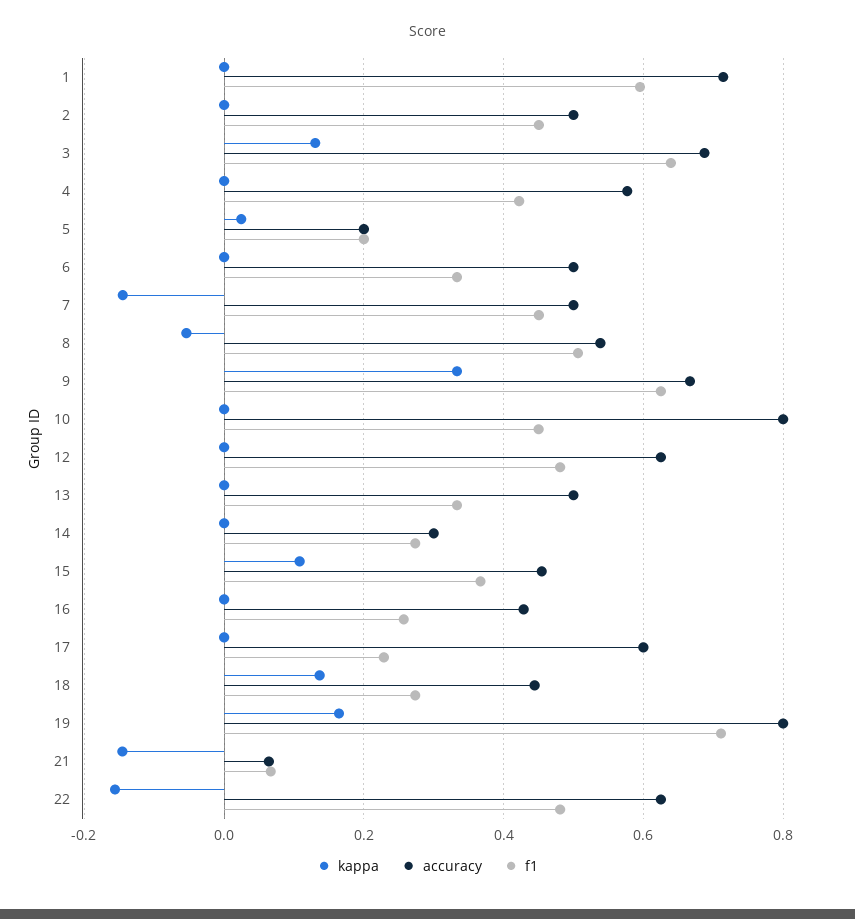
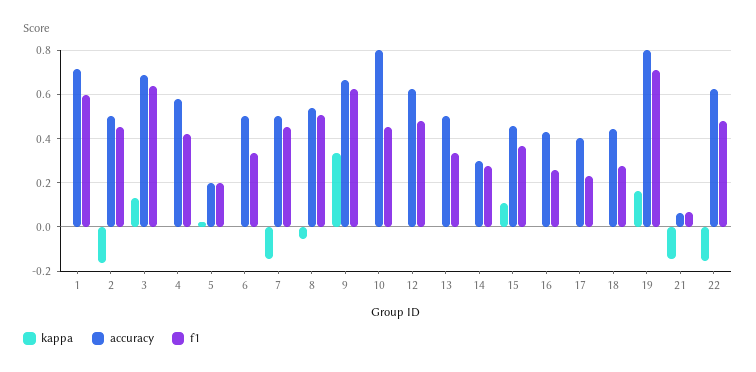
kappa, 2: 0 -> -0.15
accuracy, 17: 0.6 -> 0.4
kappa, 18: 0.14 -> 0

